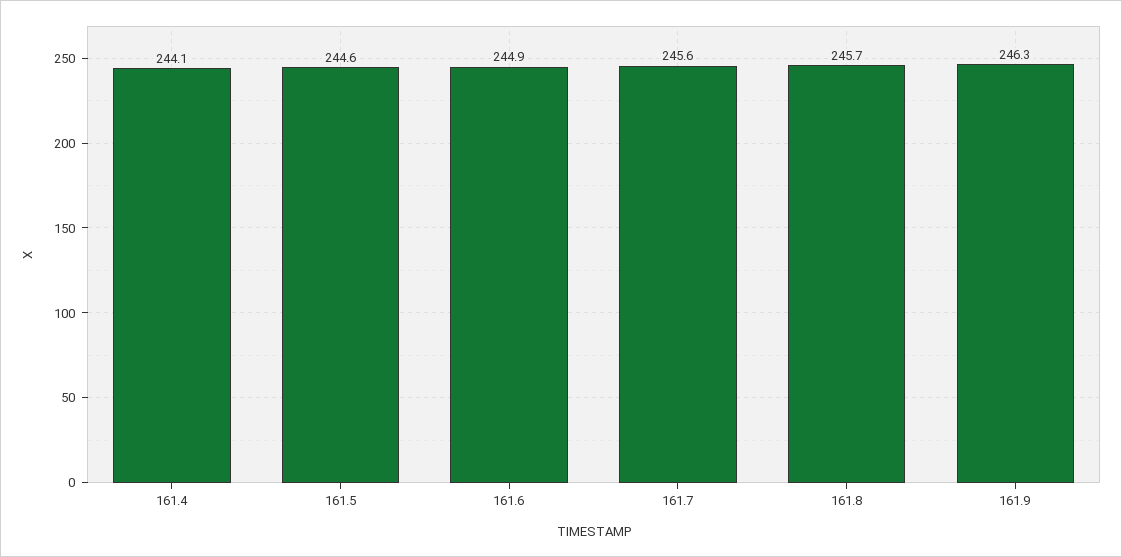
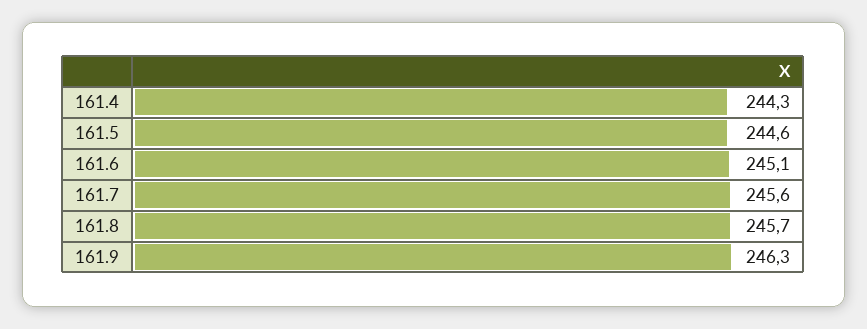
161.4: 244.1 -> 244.3
161.6: 244.9 -> 245.1

